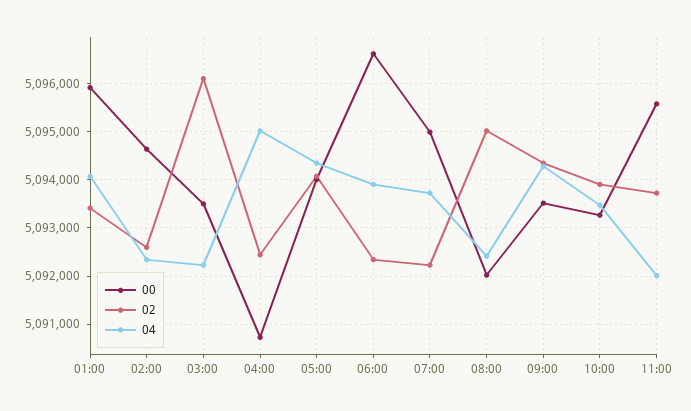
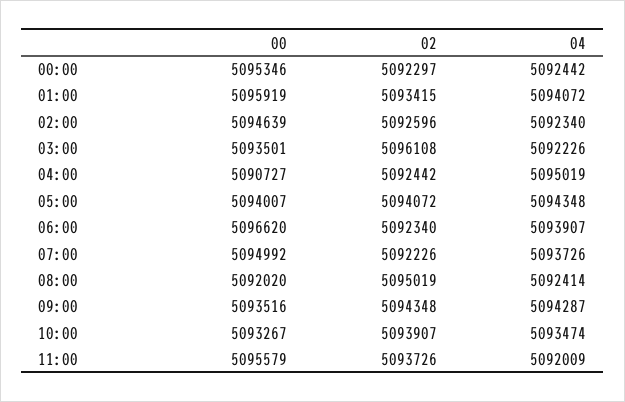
00, 00:00: none -> 5095346
02, 00:00: none -> 5092297
04, 00:00: none -> 5092442

